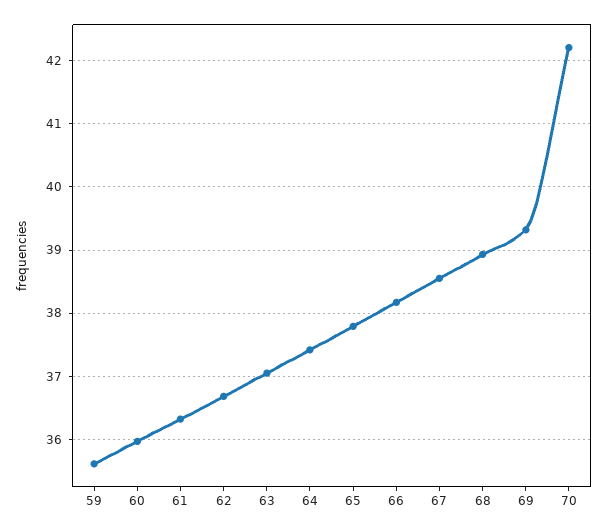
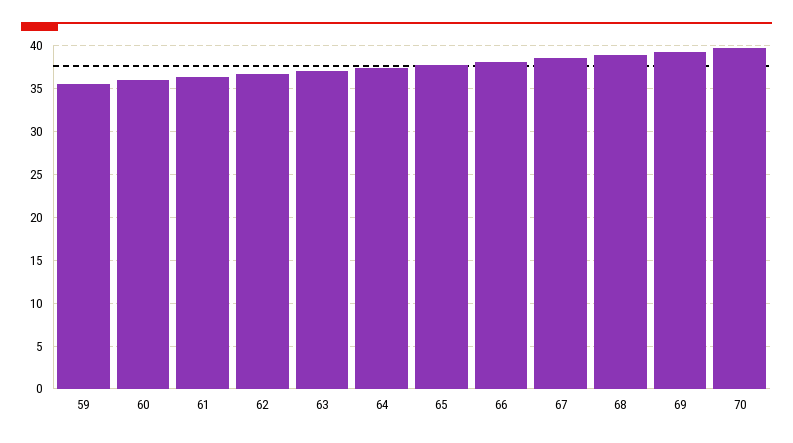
70: 42.2 -> 40

